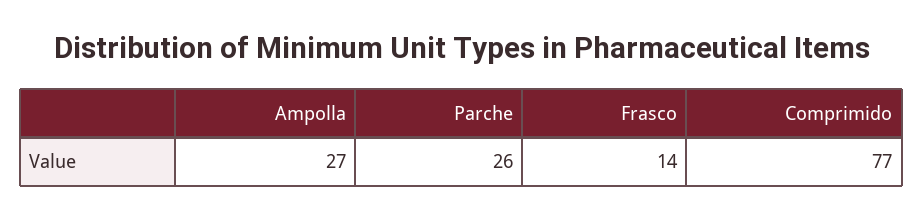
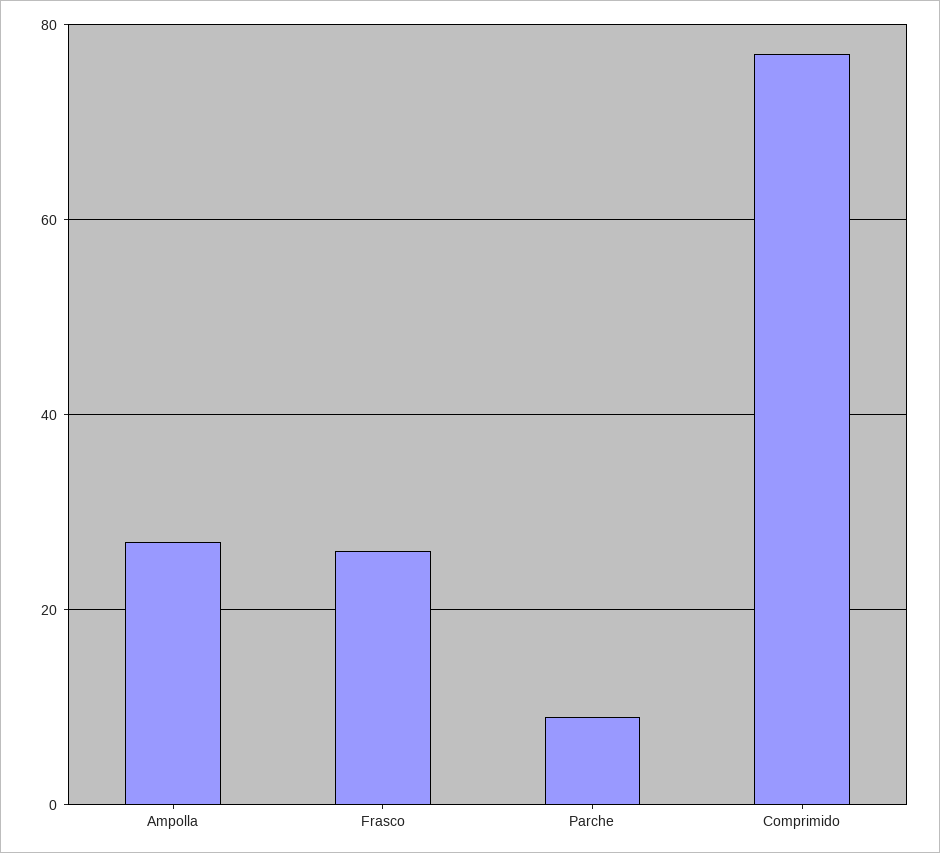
Parche: 26 -> 10
Frasco: 14 -> 25

